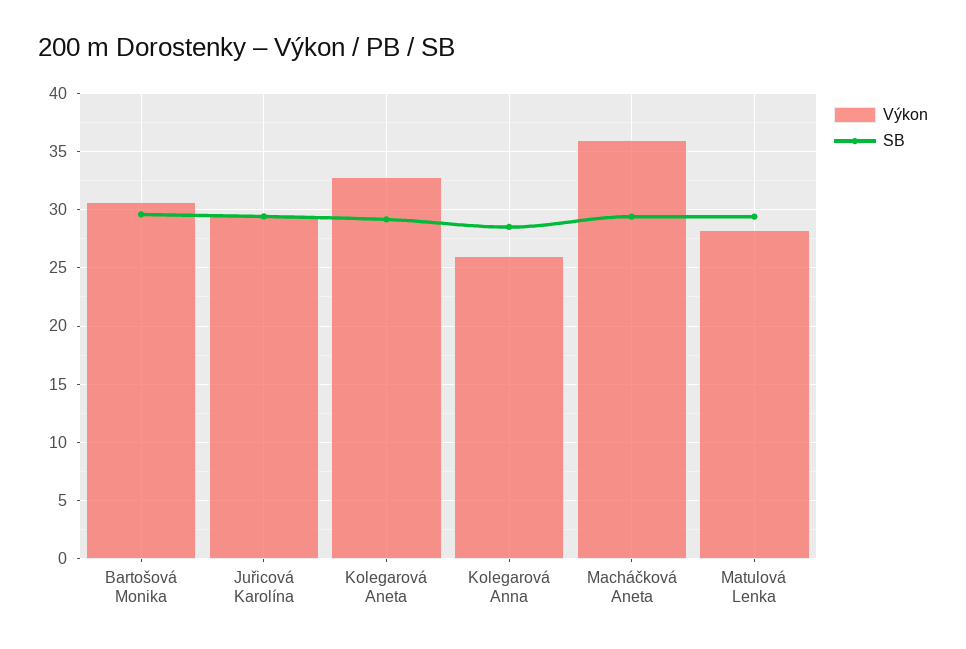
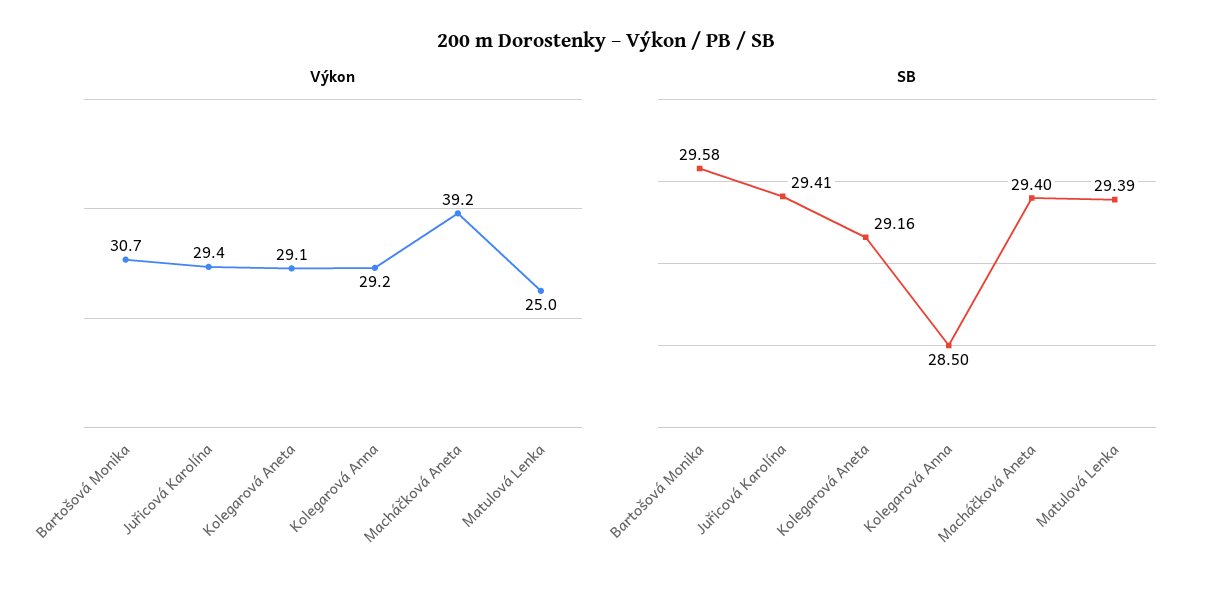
Výkon, Kolegarová Aneta: 33 -> 29.1
Výkon, Kolegarová Anna: 26 -> 29.2
Výkon, Macháčková Aneta: 36 -> 39.2
Výkon, Matulová Lenka: 28 -> 25

